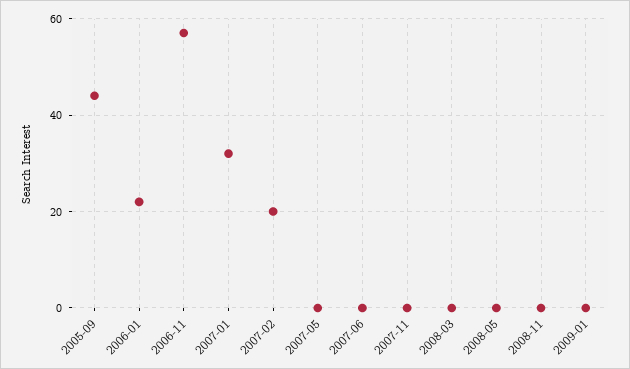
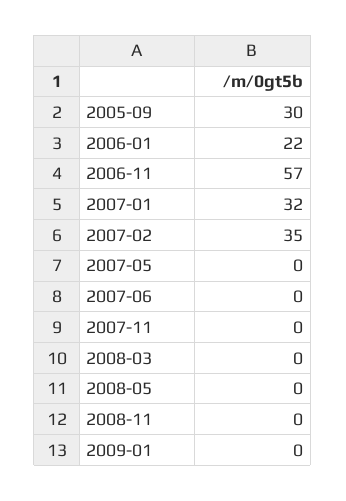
2005-09: 45 -> 30
2007-02: 20 -> 35

